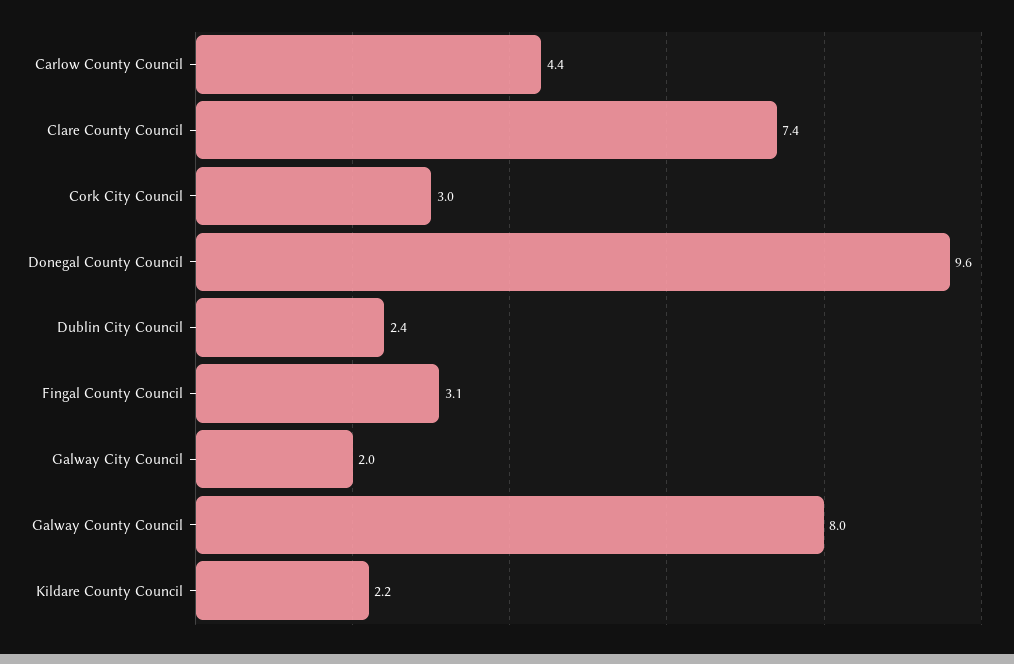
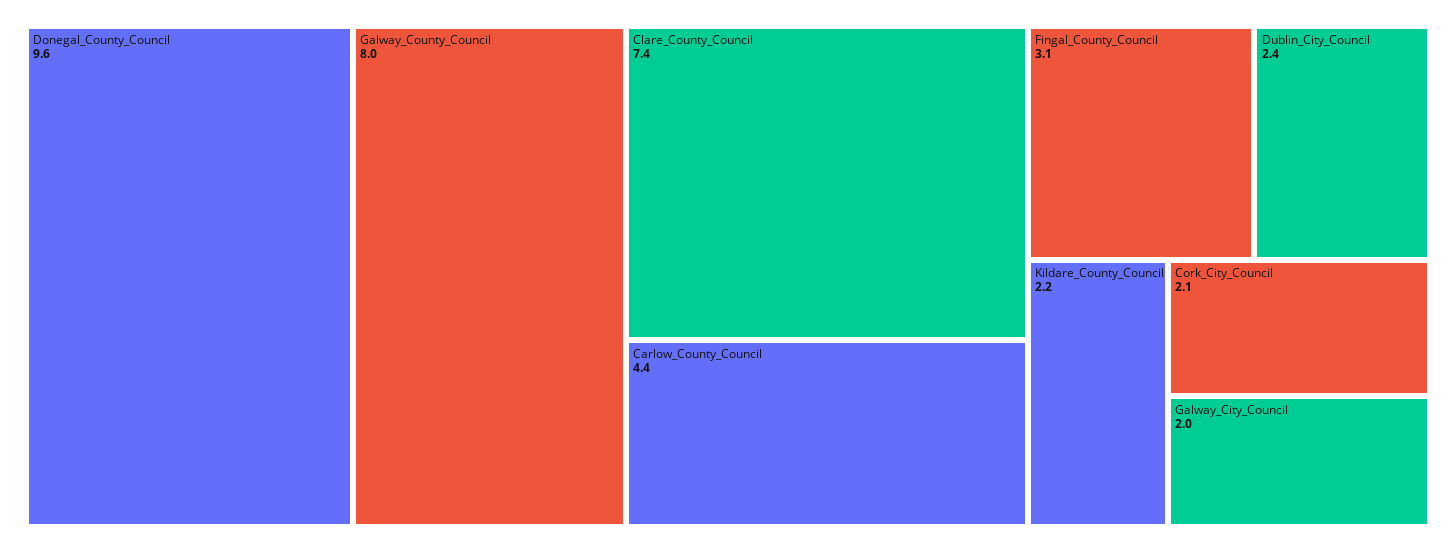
Cork City Council: 3 -> 2.1

